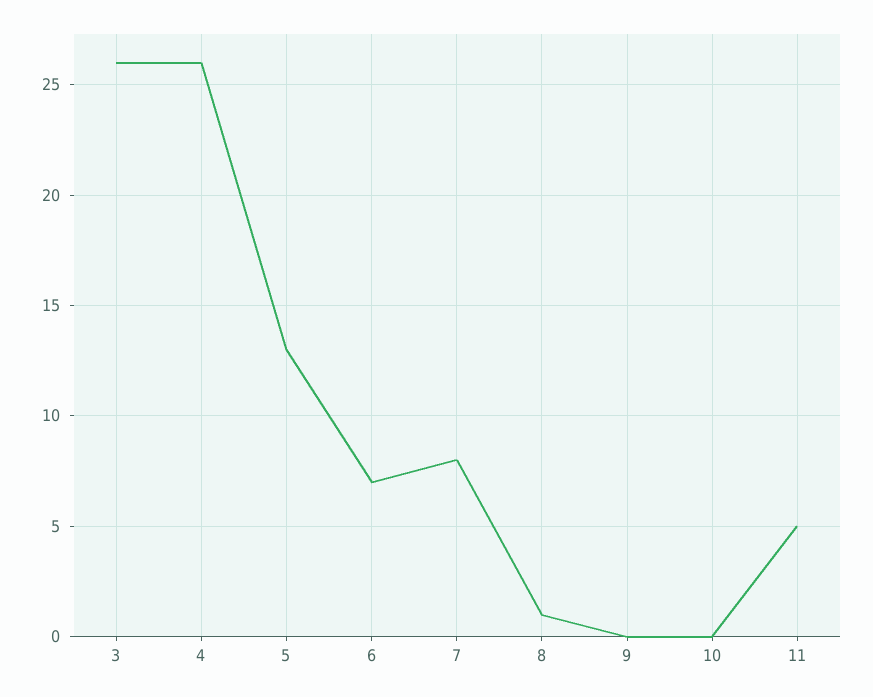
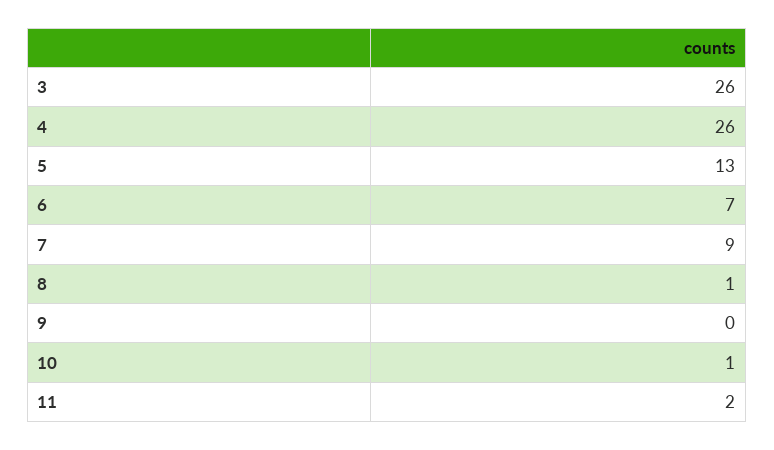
7: 8 -> 9
10: 0 -> 1
11: 5 -> 2

